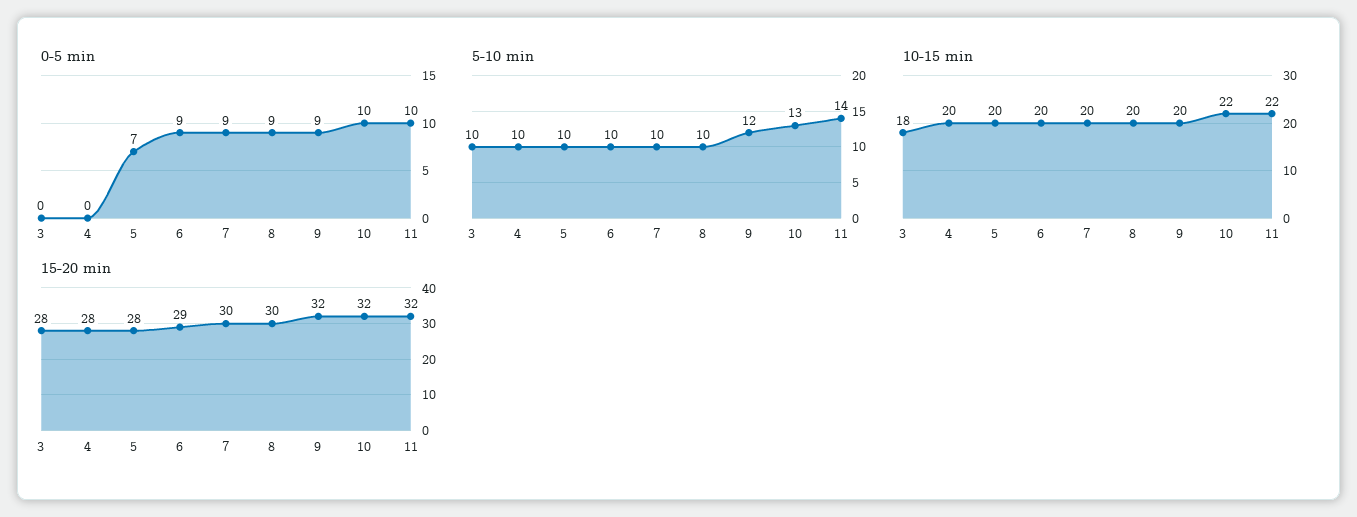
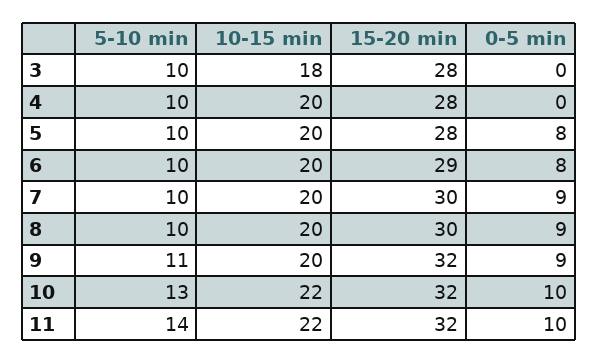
0-5 min, 5: 7 -> 8
0-5 min, 6: 9 -> 8
5-10 min, 9: 12 -> 11

